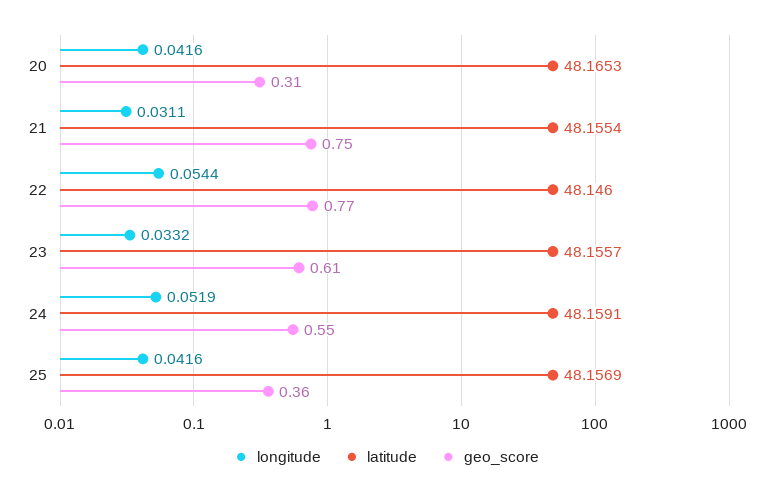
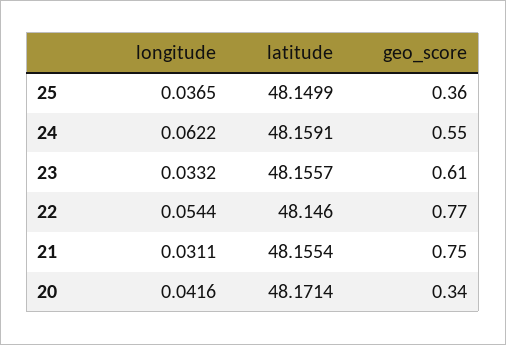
latitude, 20: 48.1653 -> 48.1714
geo_score, 20: 0.31 -> 0.34
longitude, 24: 0.0519 -> 0.0622
longitude, 25: 0.0416 -> 0.0365
latitude, 25: 48.1569 -> 48.1499

